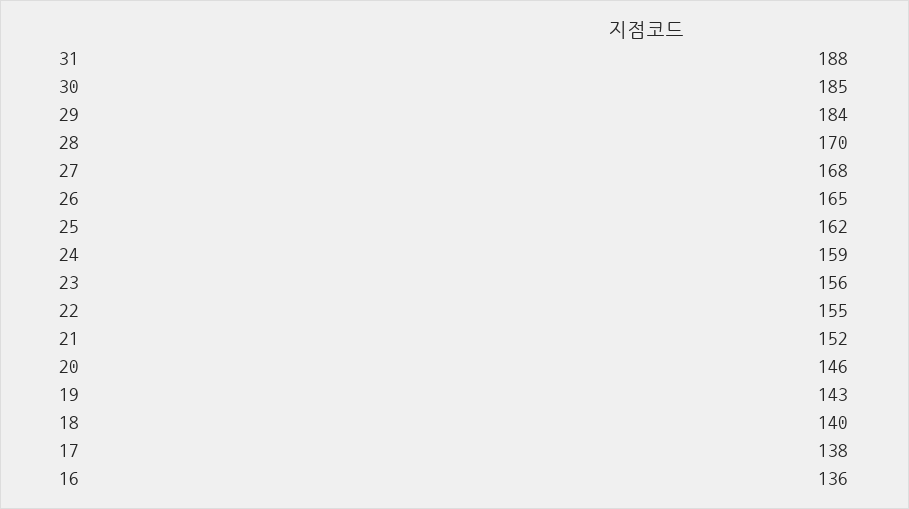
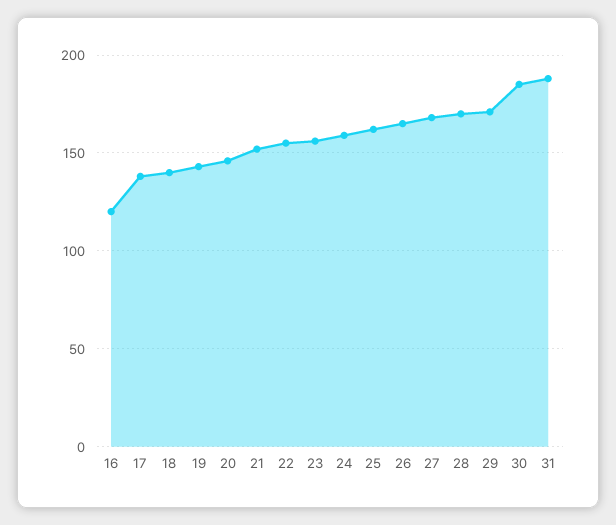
29: 184 -> 170
16: 136 -> 120

